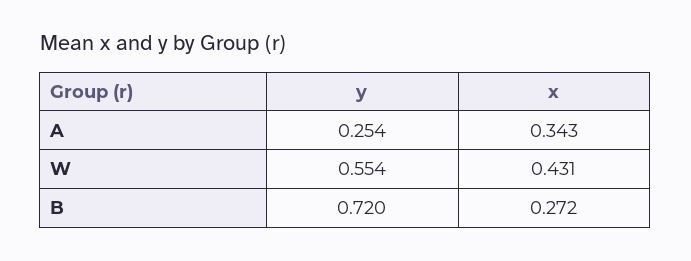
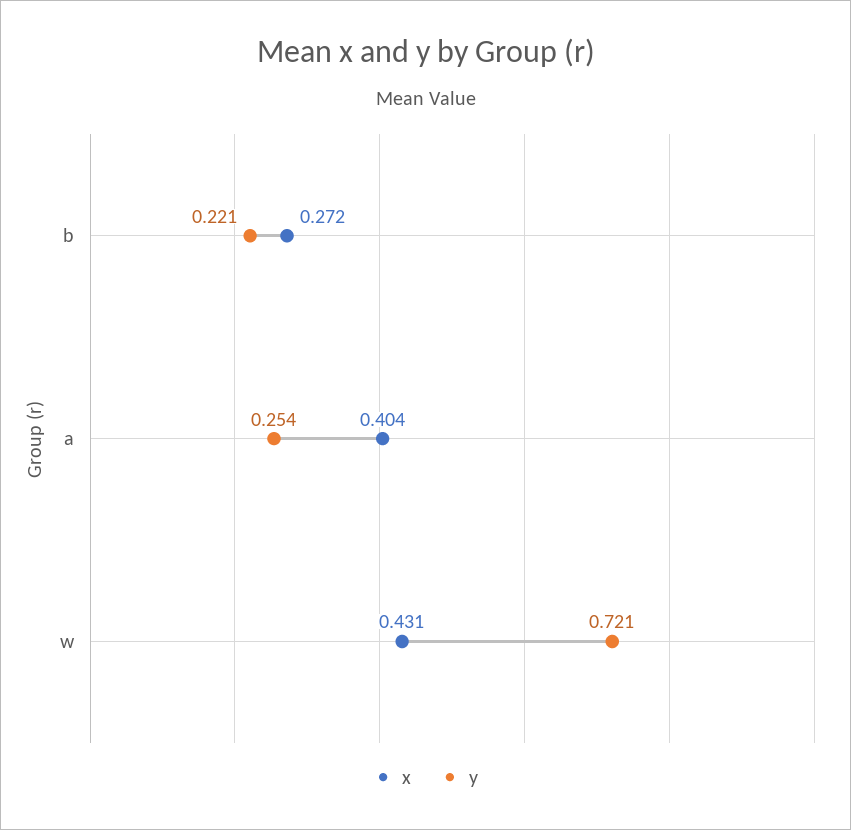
x, A: 0.343 -> 0.404
y, W: 0.554 -> 0.721
y, B: 0.72 -> 0.221

